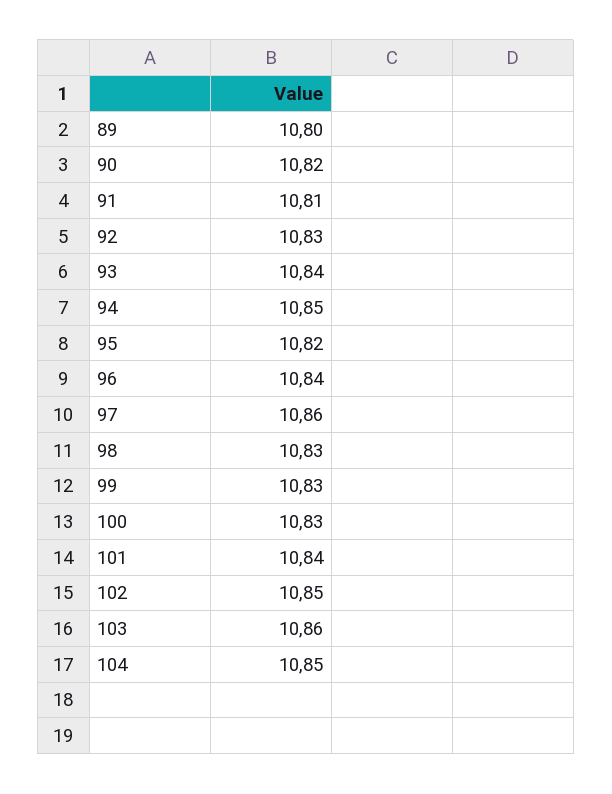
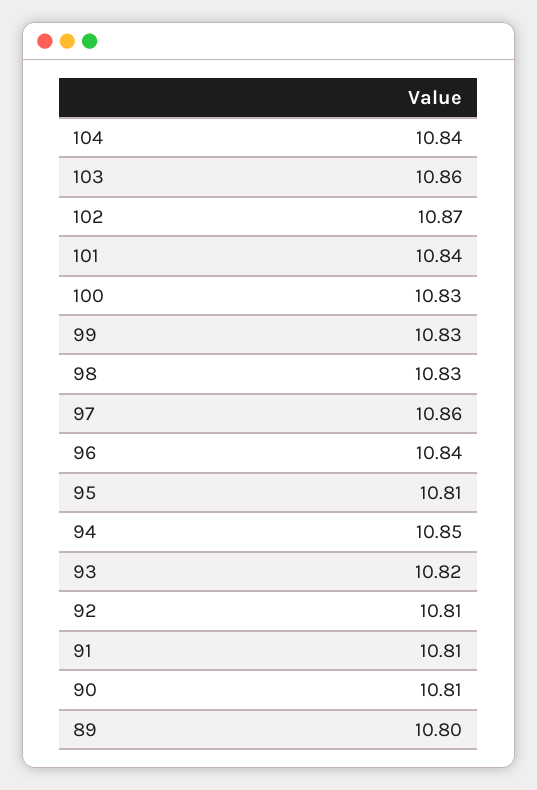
90: 10.82 -> 10.81
92: 10.83 -> 10.81
93: 10.84 -> 10.82
95: 10.82 -> 10.81
102: 10.85 -> 10.87
104: 10.85 -> 10.84

